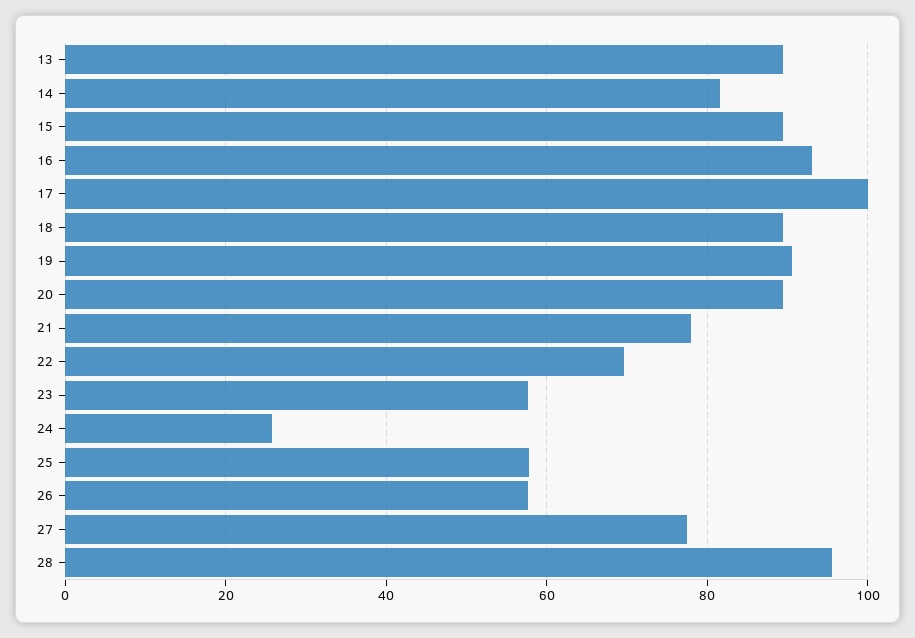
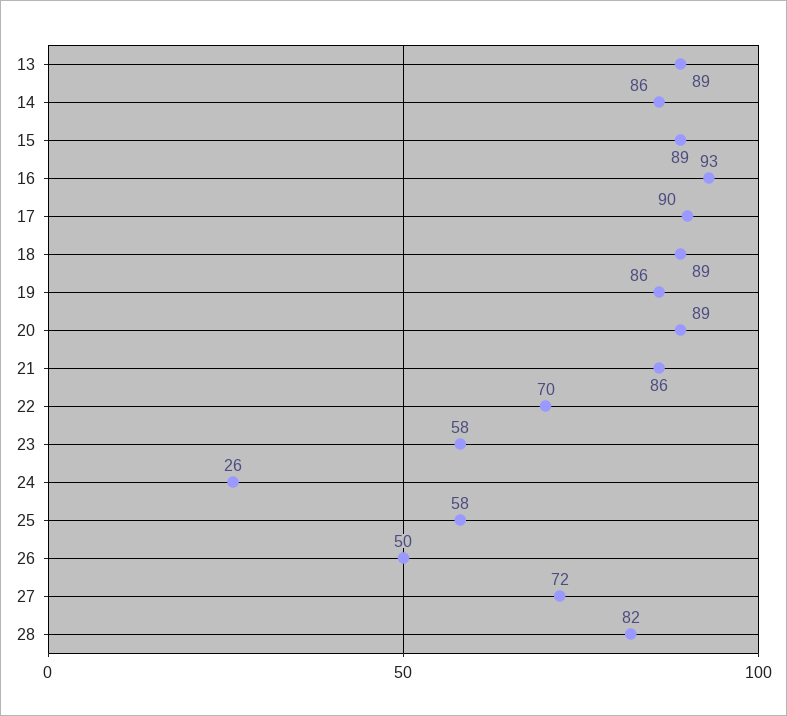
14: 82 -> 86
17: 100 -> 90
19: 90 -> 86
21: 78 -> 86
26: 58 -> 50
27: 78 -> 72
28: 96 -> 82

